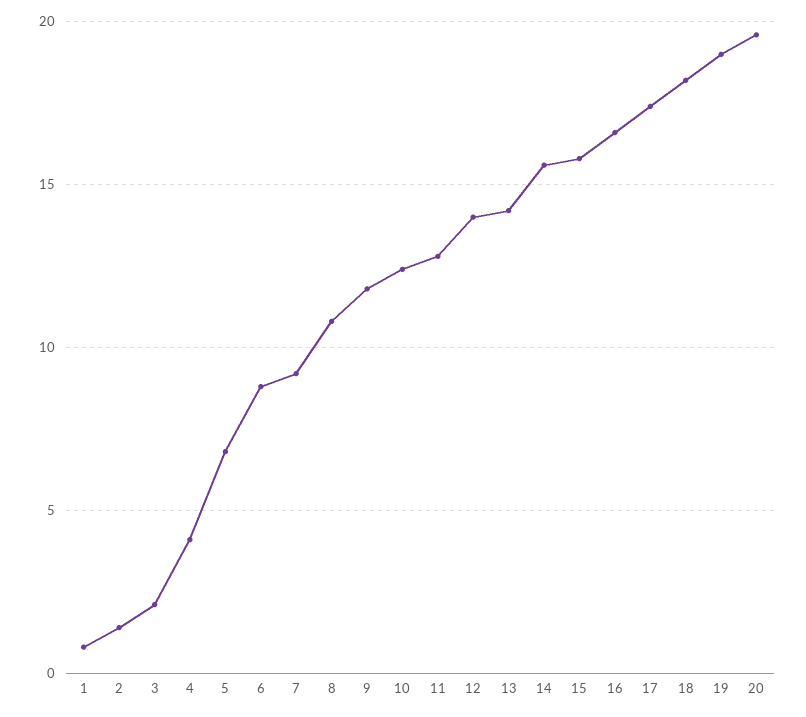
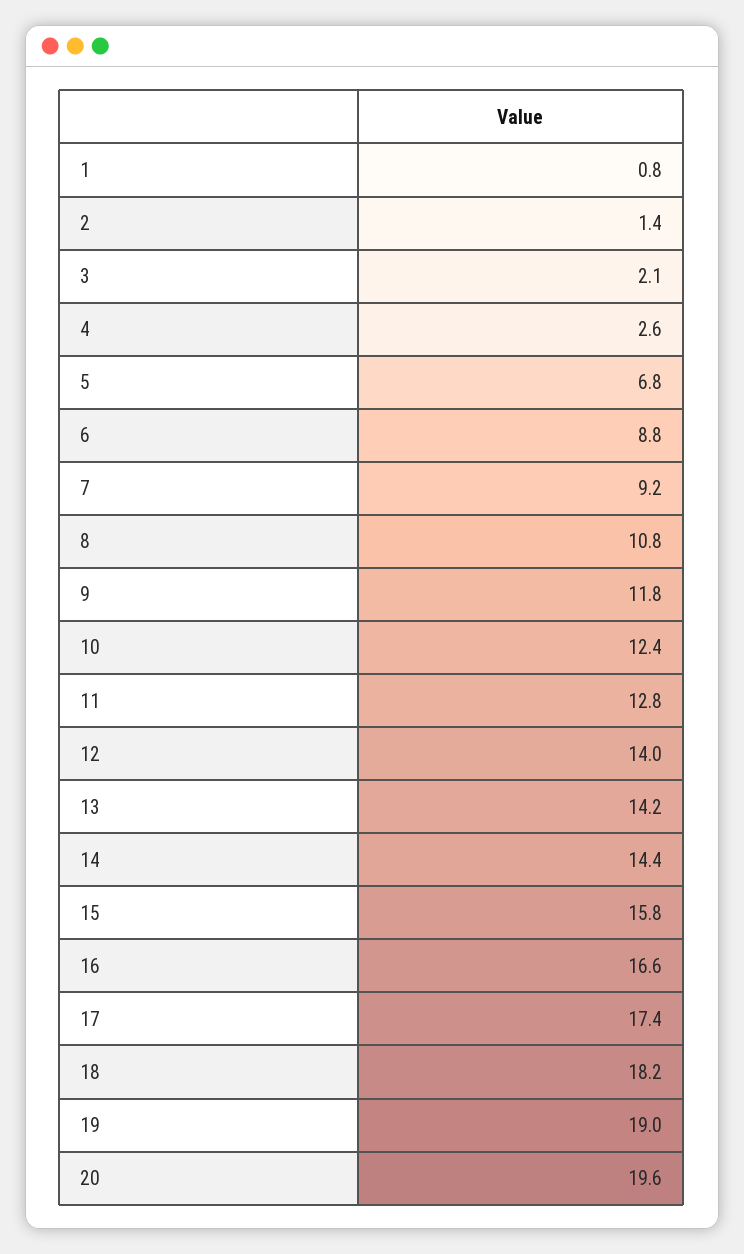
4: 4 -> 2.6
14: 15.5 -> 14.4

